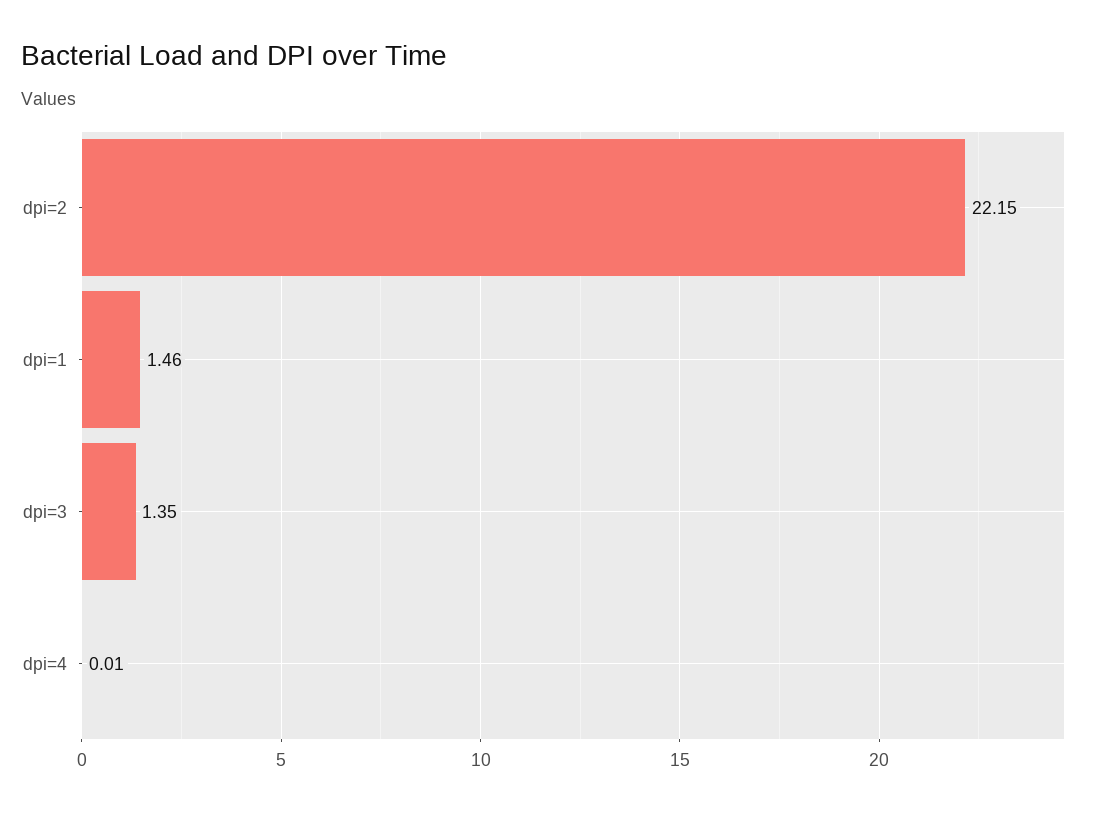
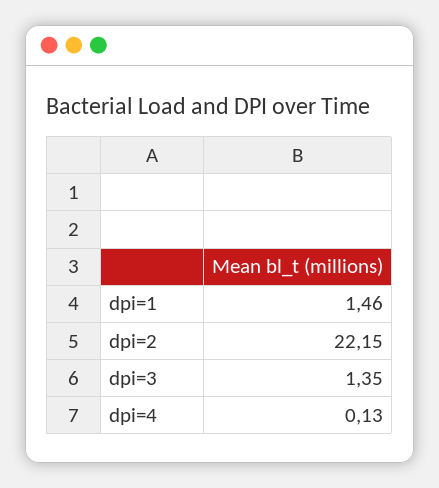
dpi=4: 0.01 -> 0.13

